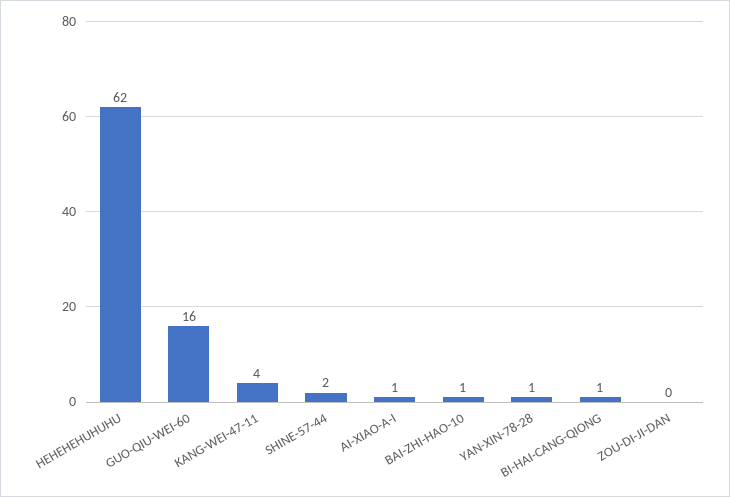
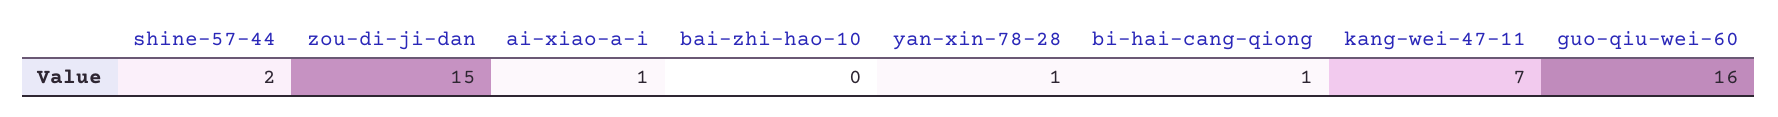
HEHEHEHUHUHU: 62 -> none
KANG-WEI-47-11: 4 -> 7
BAI-ZHI-HAO-10: 1 -> 0
ZOU-DI-JI-DAN: 0 -> 15

